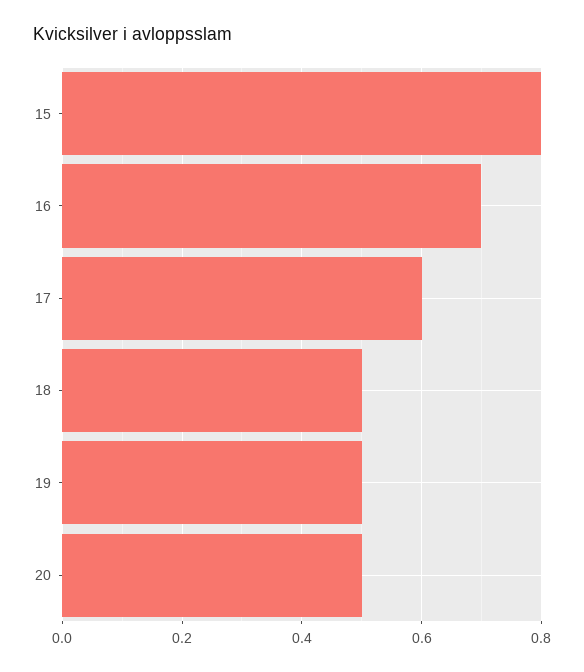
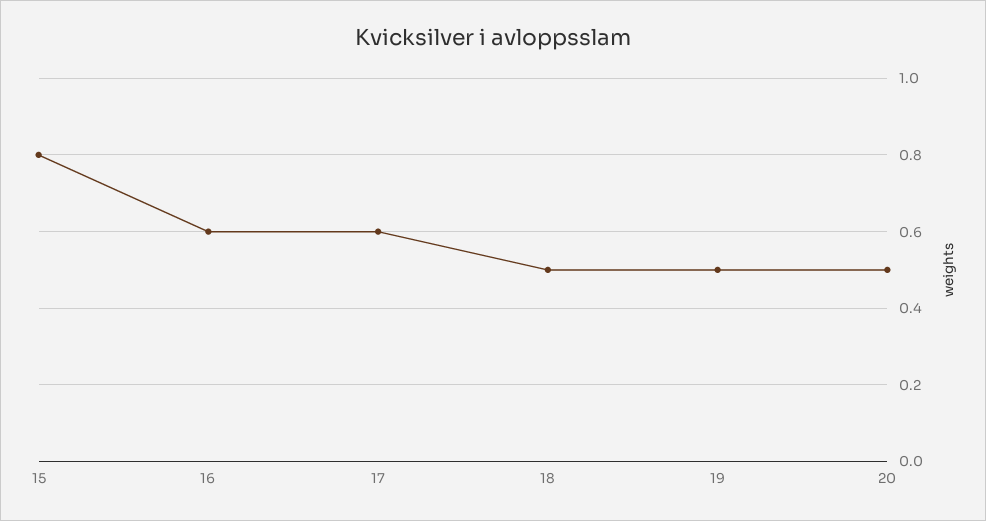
16: 0.7 -> 0.6

